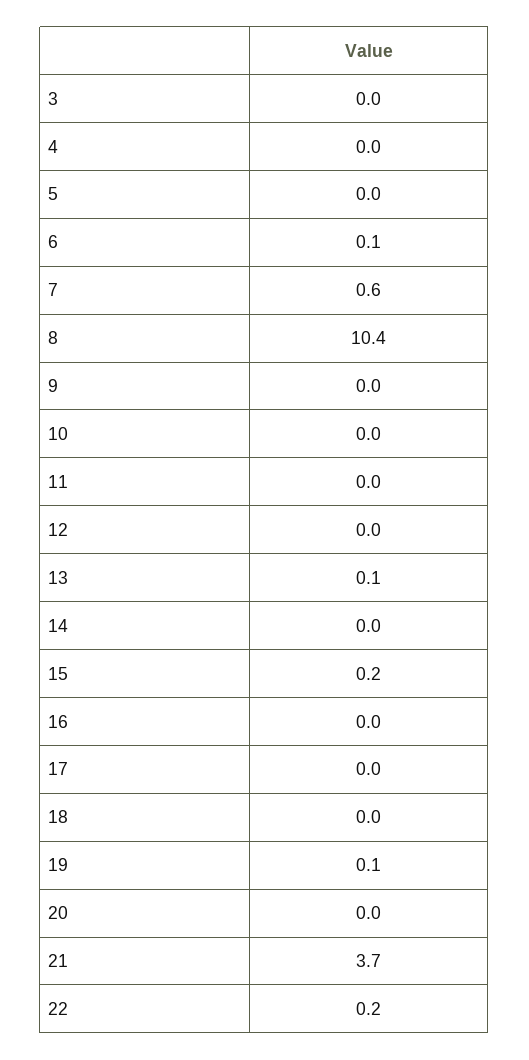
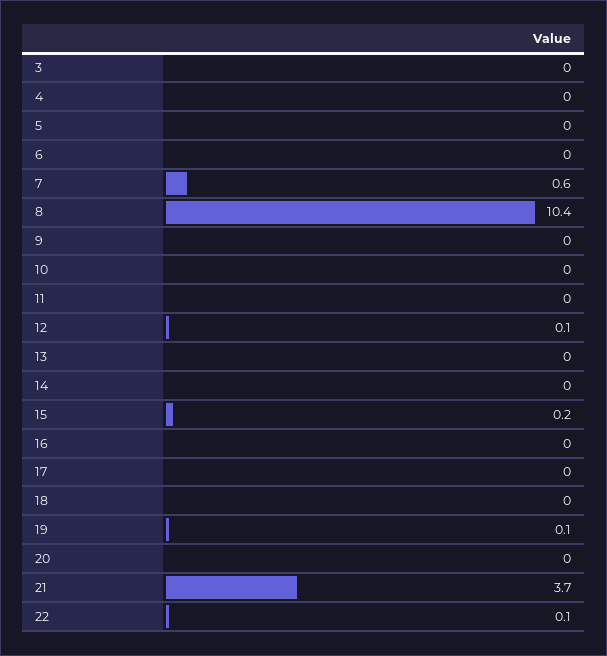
6: 0.1 -> 0
12: 0 -> 0.1
13: 0.1 -> 0
22: 0.2 -> 0.1

